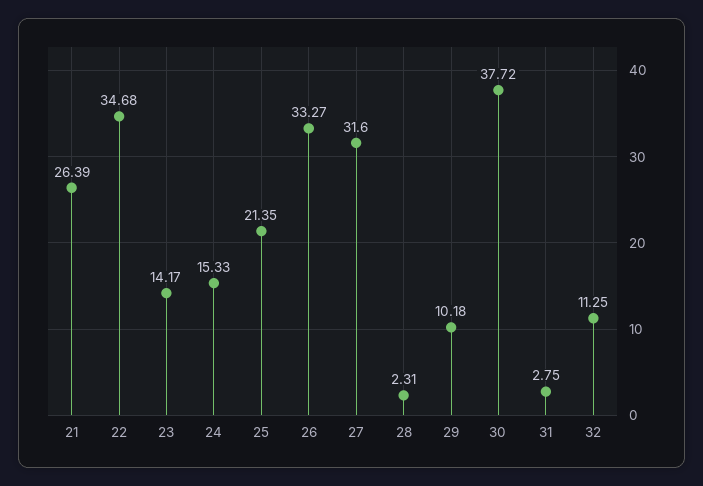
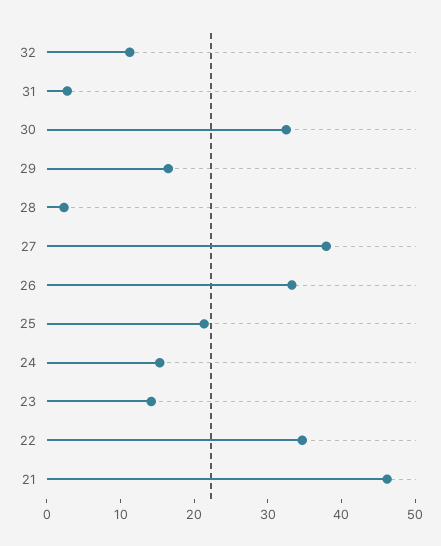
21: 26.39 -> 46
27: 31.6 -> 38
29: 10.18 -> 16
30: 37.72 -> 32

